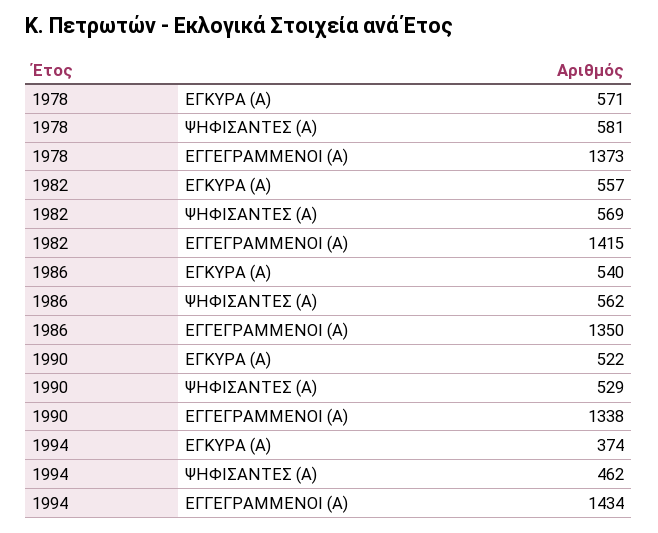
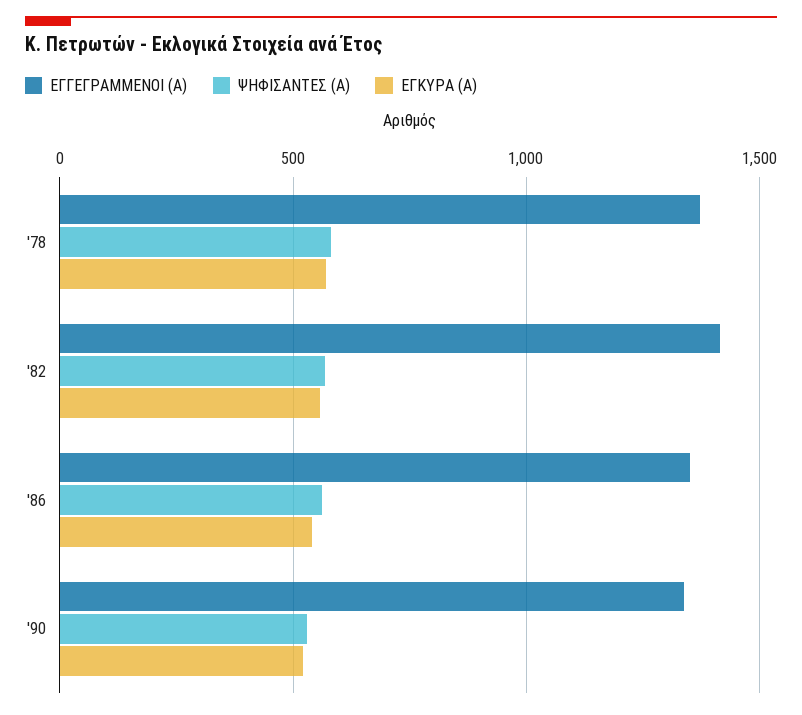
ΕΓΚΥΡΑ (Α), 1994: 374 -> none
ΨΗΦΙΣΑΝΤΕΣ (Α), 1994: 462 -> none
ΕΓΓΕΓΡΑΜΜΕΝΟΙ (Α), 1994: 1434 -> none

